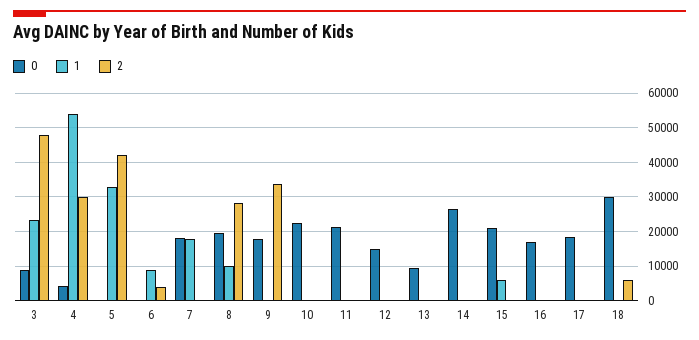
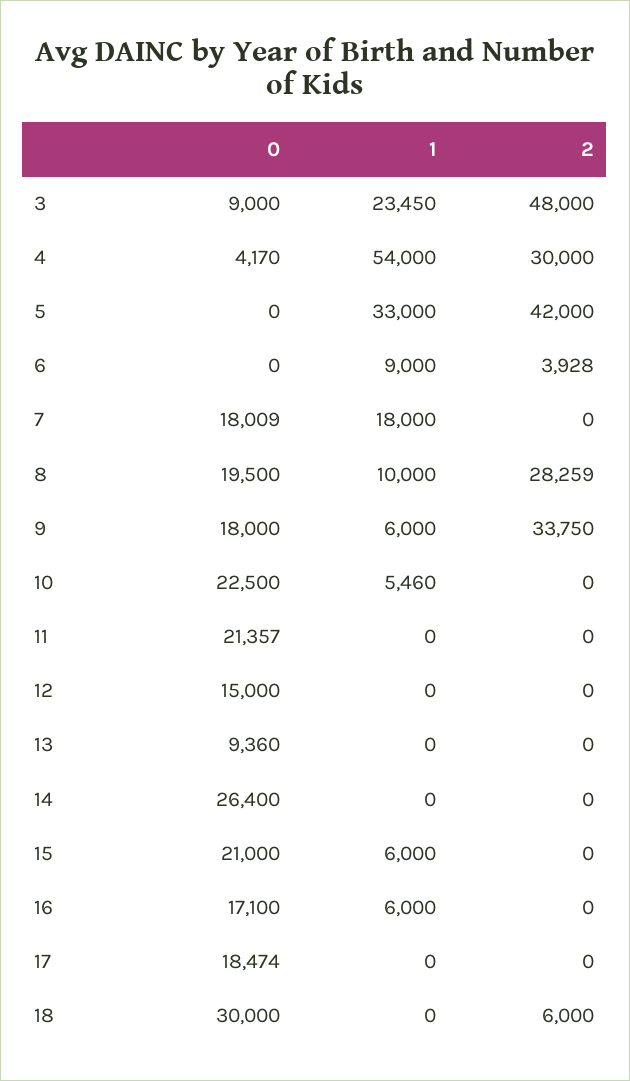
1, 9: 0 -> 6000
1, 10: 0 -> 5460
1, 16: 0 -> 6000

